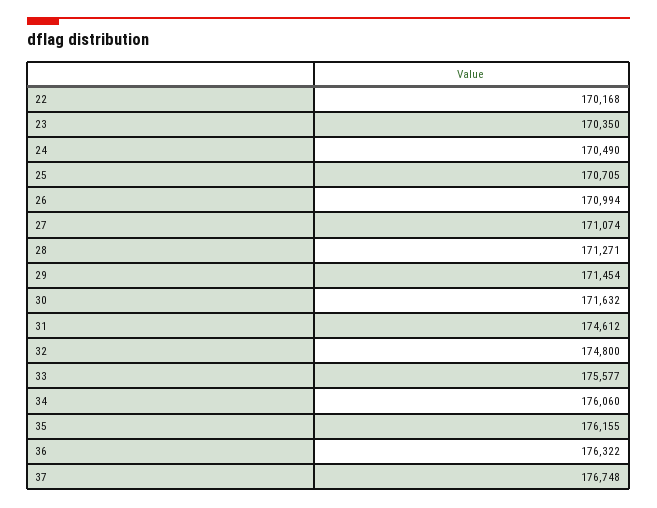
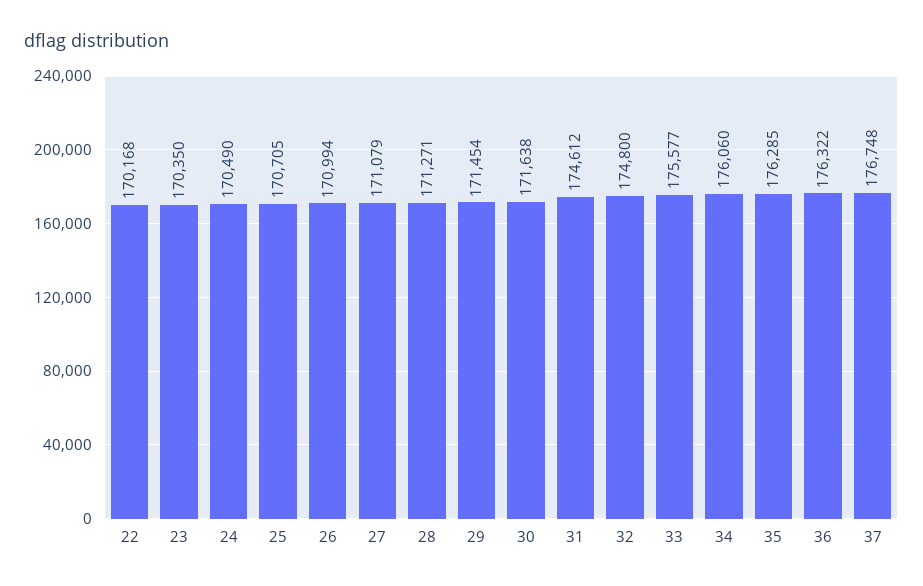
27: 171074 -> 171079
30: 171632 -> 171638
35: 176155 -> 176285

